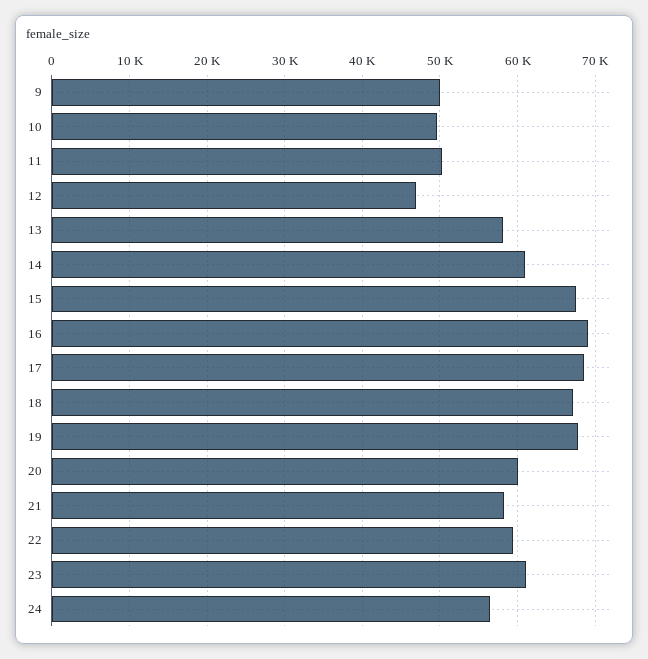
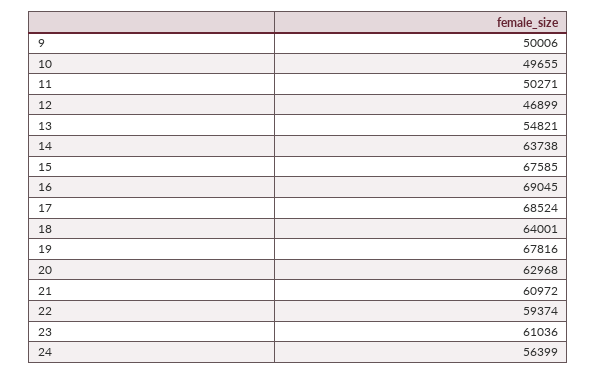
13: 58000 -> 54821
14: 61000 -> 63738
18: 67000 -> 64001
20: 60000 -> 62968
21: 58000 -> 60972

